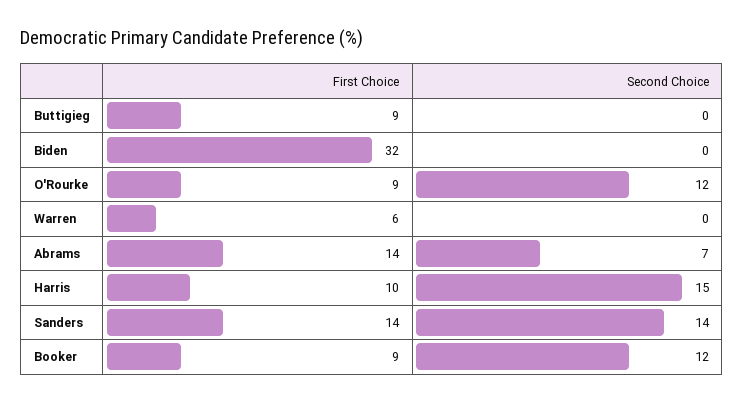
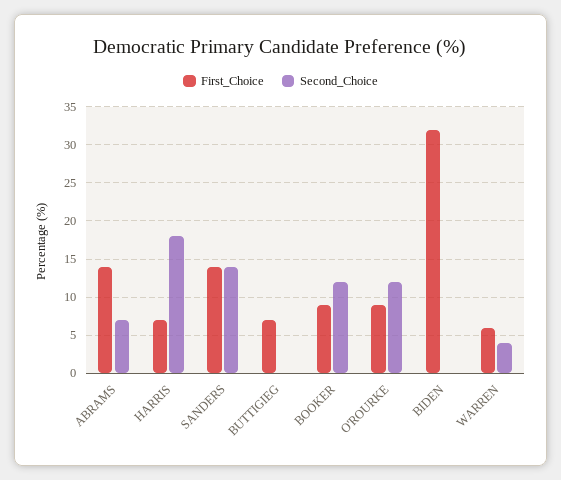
First Choice, Buttigieg: 9 -> 7
Second Choice, Warren: 0 -> 4
First Choice, Harris: 10 -> 7
Second Choice, Harris: 15 -> 18

